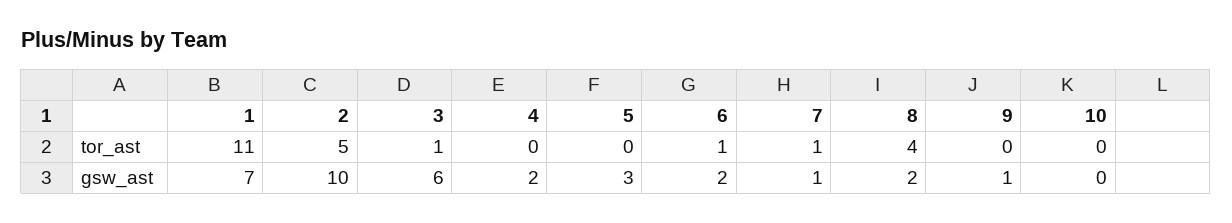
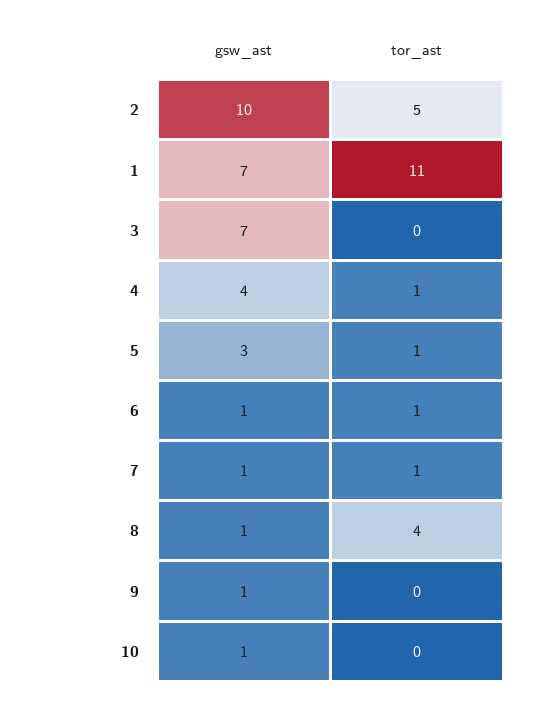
3, tor_ast: 1 -> 0
4, tor_ast: 0 -> 1
5, tor_ast: 0 -> 1
3, gsw_ast: 6 -> 7
4, gsw_ast: 2 -> 4
6, gsw_ast: 2 -> 1
8, gsw_ast: 2 -> 1
10, gsw_ast: 0 -> 1

